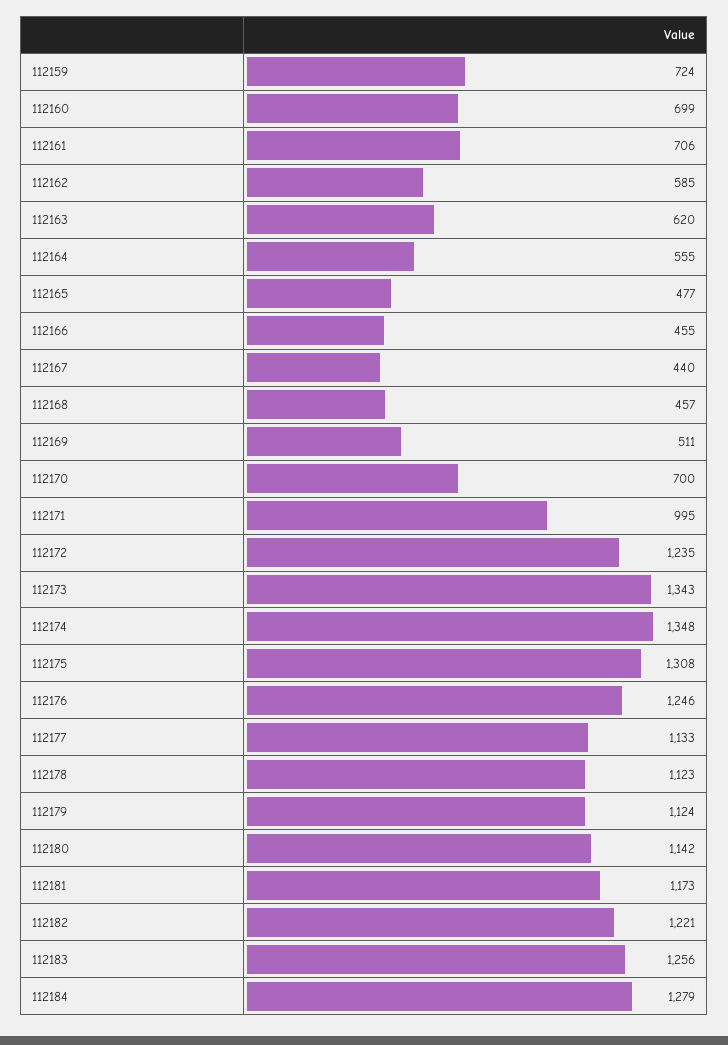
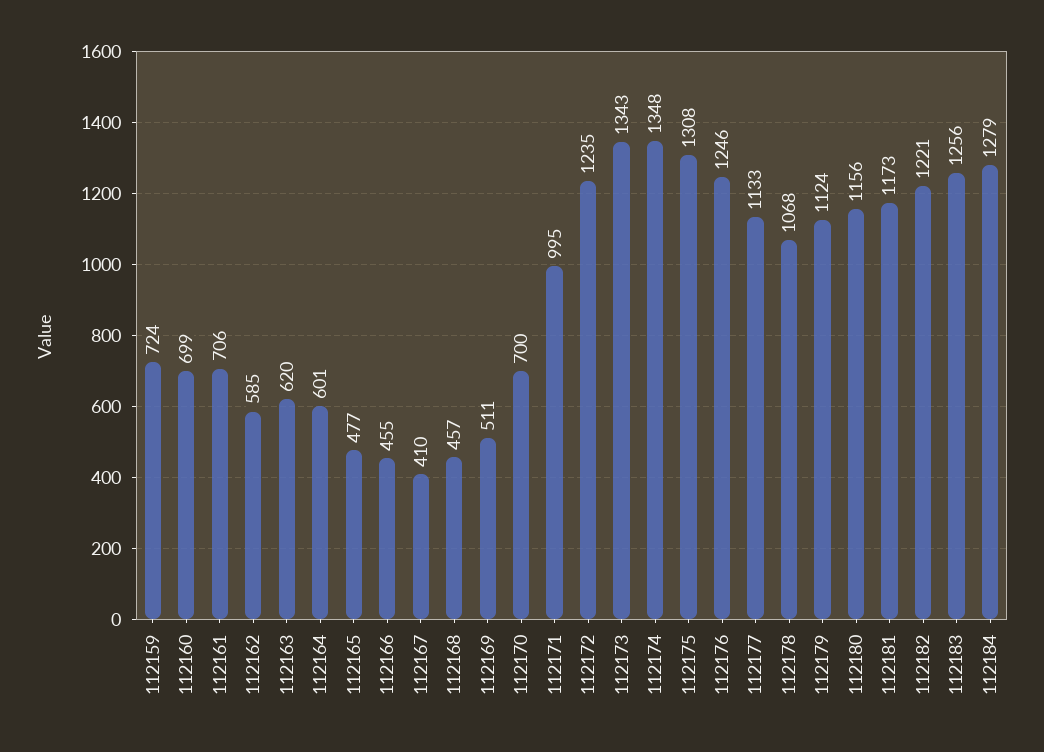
112164: 555 -> 601
112167: 440 -> 410
112178: 1123 -> 1068
112180: 1142 -> 1156

